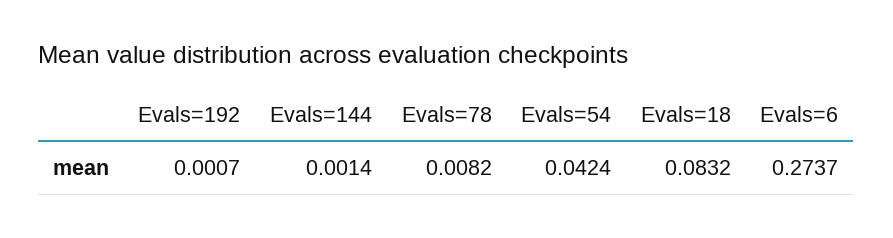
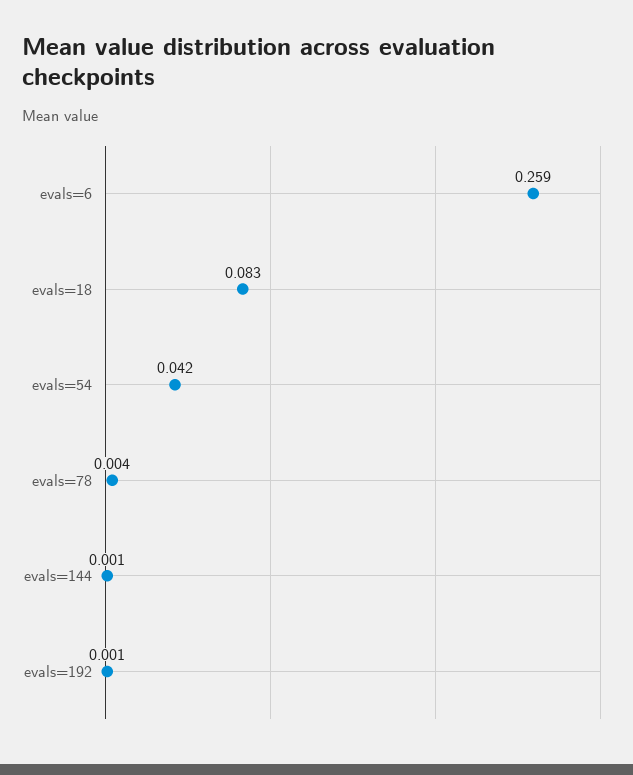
Evals=78: 0.0082 -> 0.004
Evals=6: 0.2737 -> 0.259

